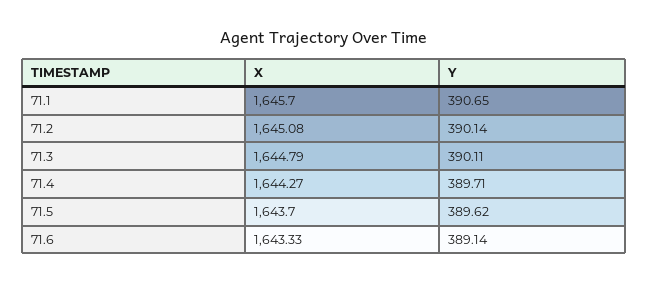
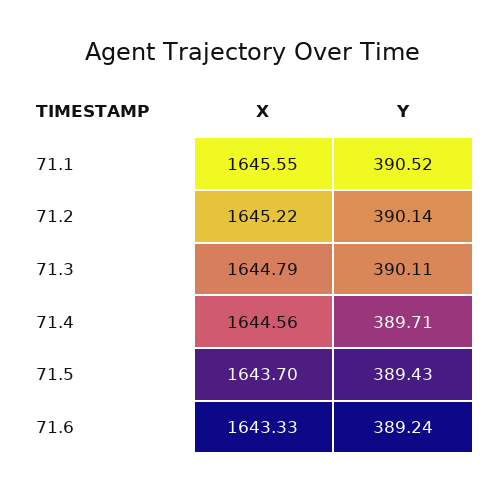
X, 71.1: 1645.7 -> 1645.55
Y, 71.1: 390.65 -> 390.52
X, 71.2: 1645.08 -> 1645.22
X, 71.4: 1644.27 -> 1644.56
Y, 71.5: 389.62 -> 389.43
Y, 71.6: 389.14 -> 389.24

